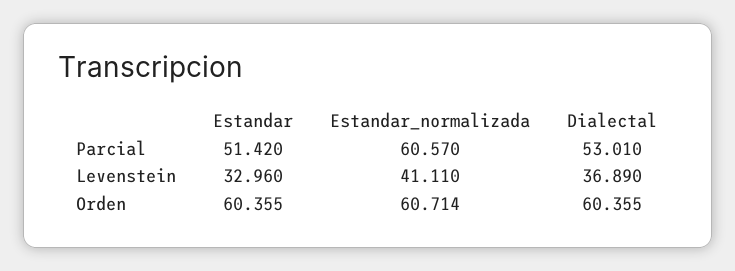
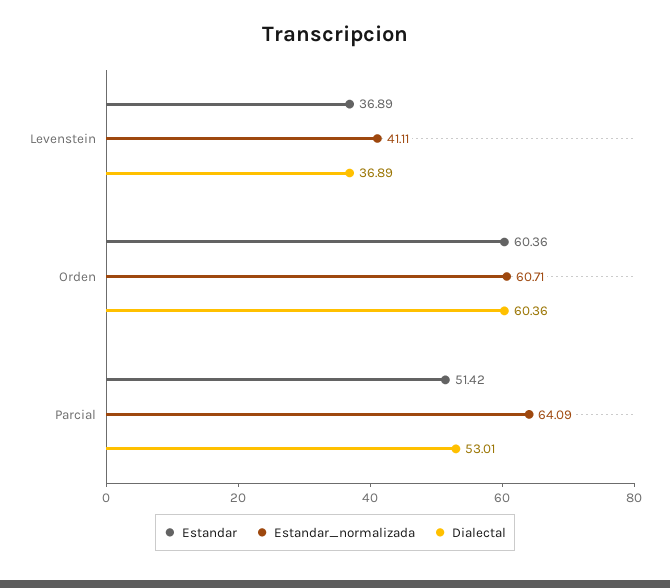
Estandar_normalizada, Parcial: 60.57 -> 64.09
Estandar, Levenstein: 32.96 -> 36.89

